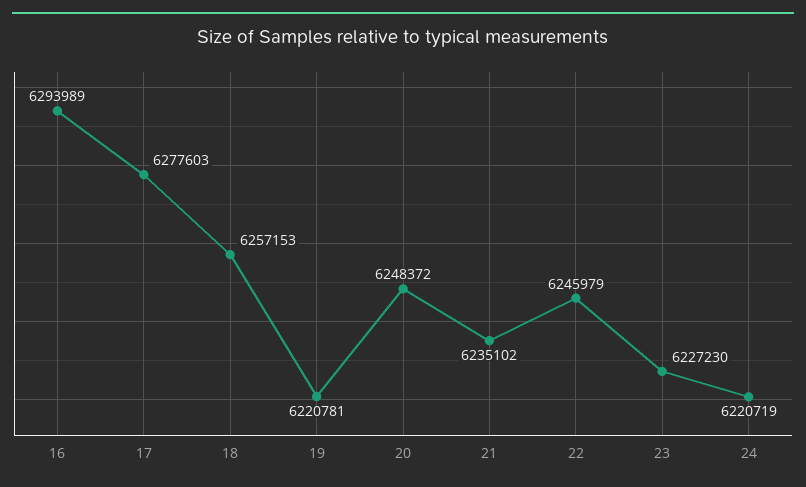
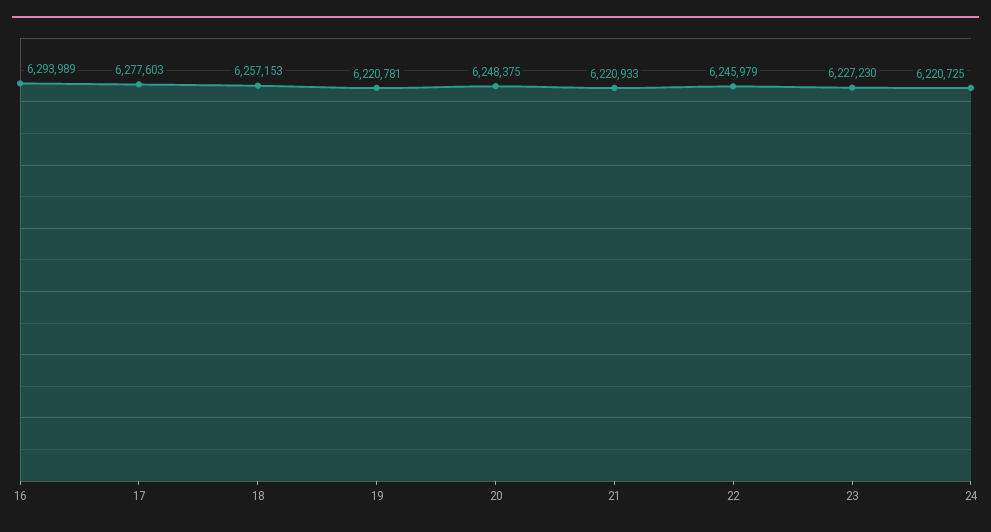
20: 6248372 -> 6248375
21: 6235102 -> 6220933
24: 6220719 -> 6220725

